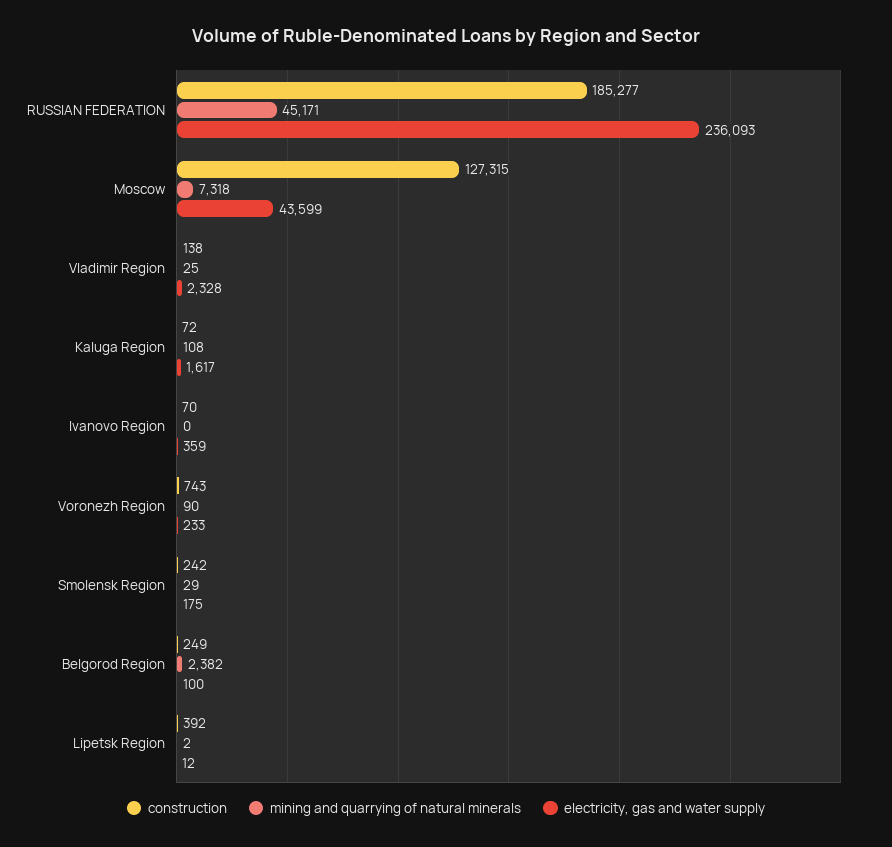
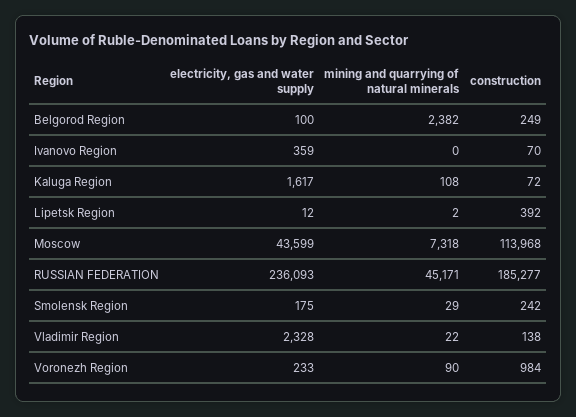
construction, Moscow: 127315 -> 113968
mining and quarrying of natural minerals, Vladimir Region: 25 -> 22
construction, Voronezh Region: 743 -> 984

